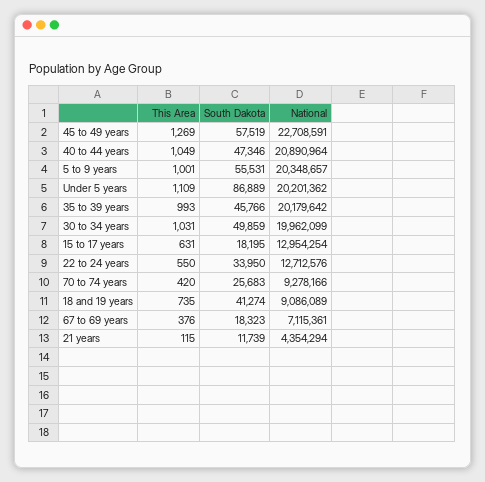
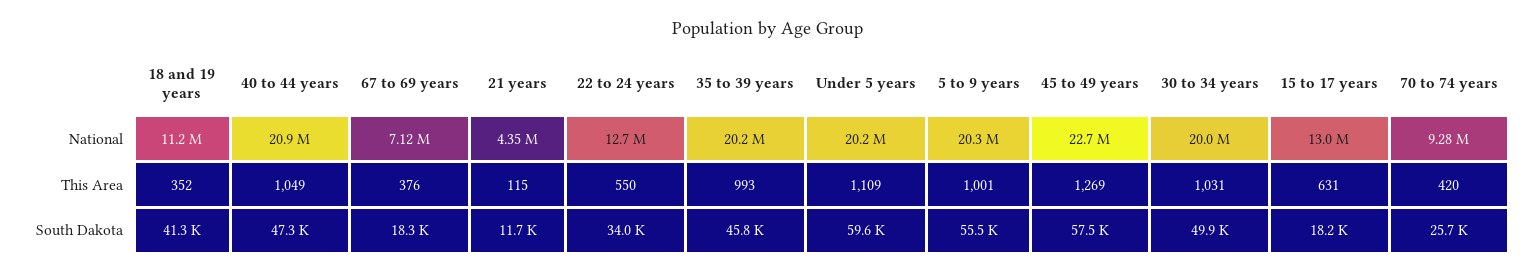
South Dakota, Under 5 years: 86889 -> 59600
This Area, 18 and 19 years: 735 -> 352
National, 18 and 19 years: 9086089 -> 11200000

